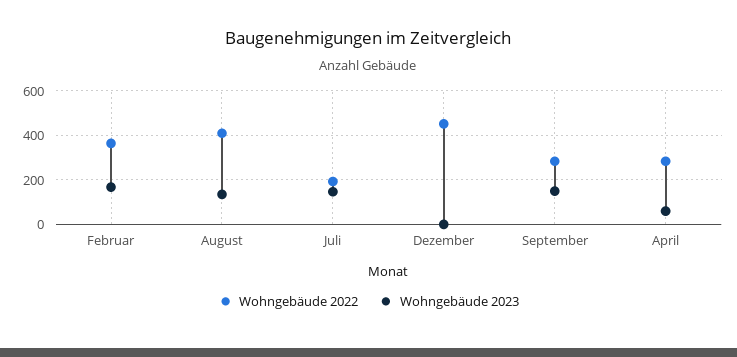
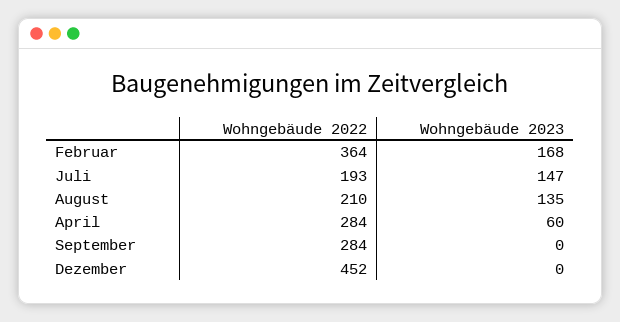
Wohngebäude 2022, August: 400 -> 210
Wohngebäude 2023, September: 150 -> 0

